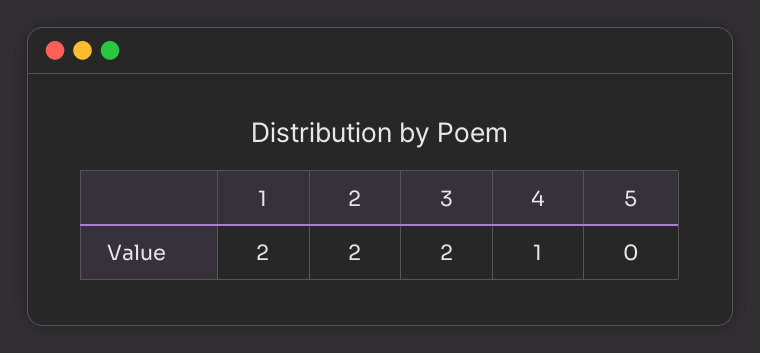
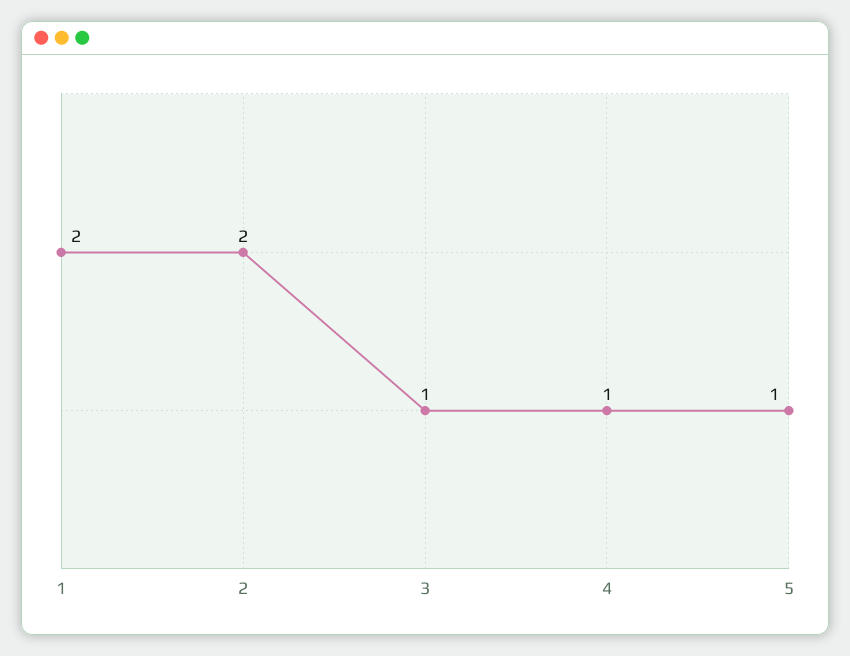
3: 2 -> 1
5: 0 -> 1

